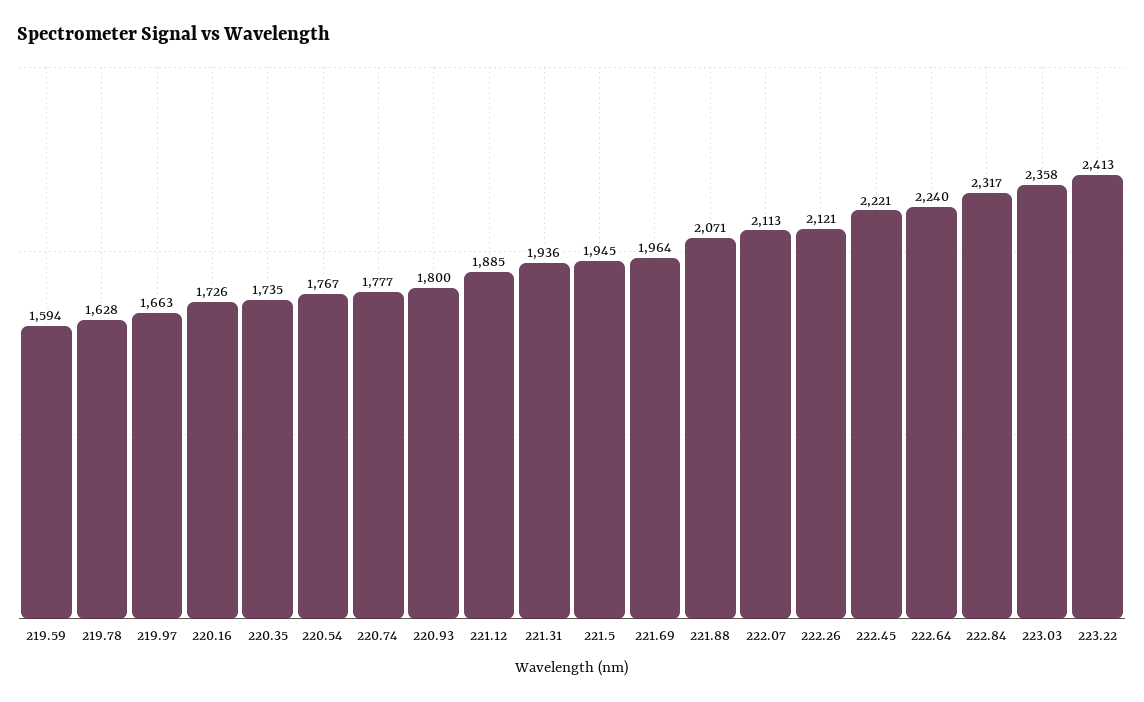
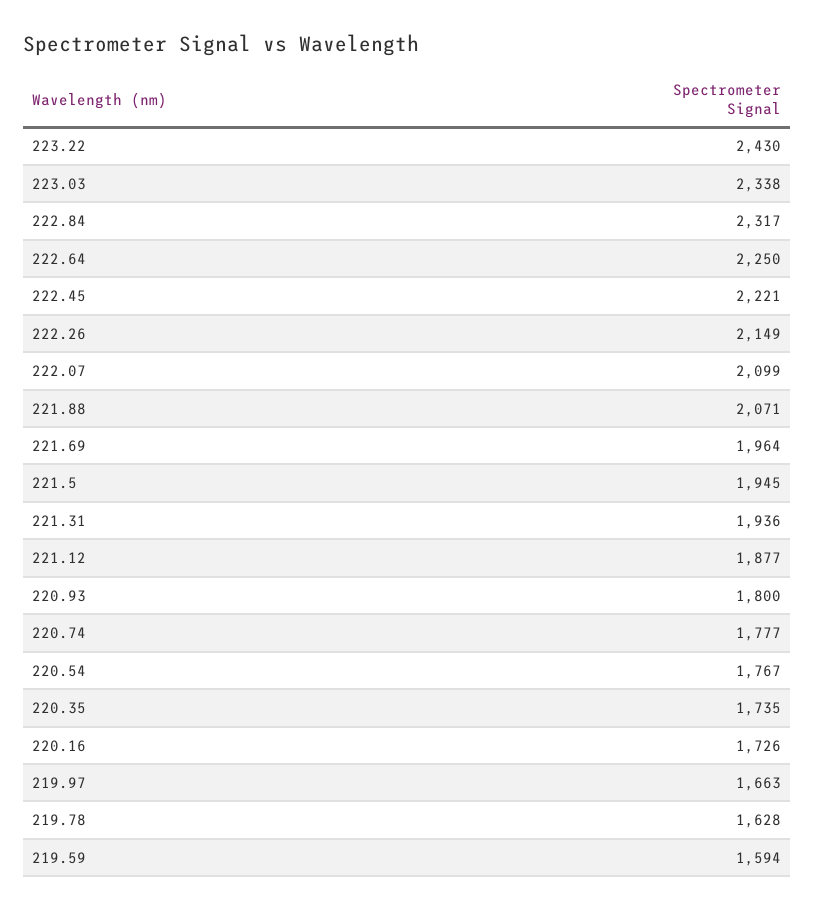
221.12: 1885 -> 1877
222.07: 2113 -> 2099
222.26: 2121 -> 2149
222.64: 2240 -> 2250
223.03: 2358 -> 2338
223.22: 2413 -> 2430

